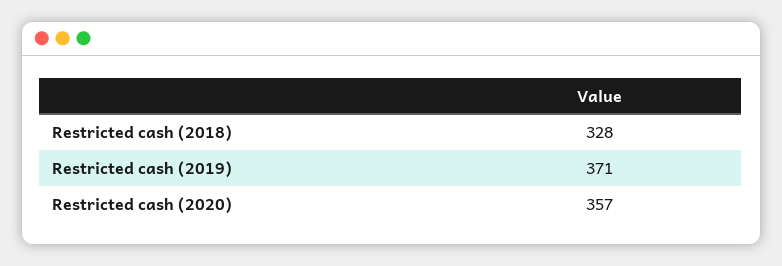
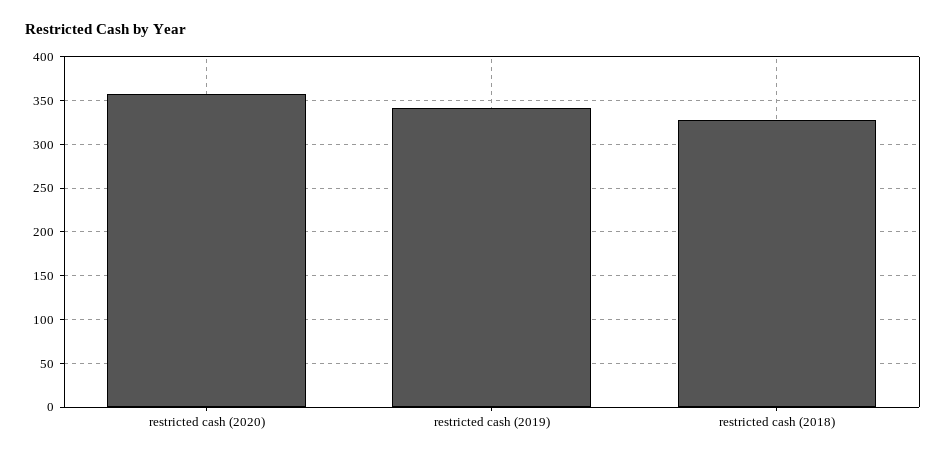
Restricted cash (2019): 371 -> 340

